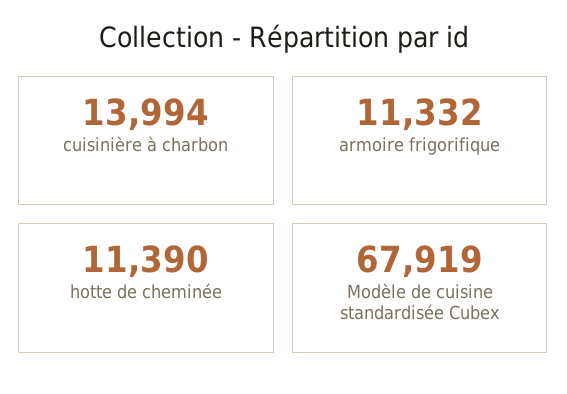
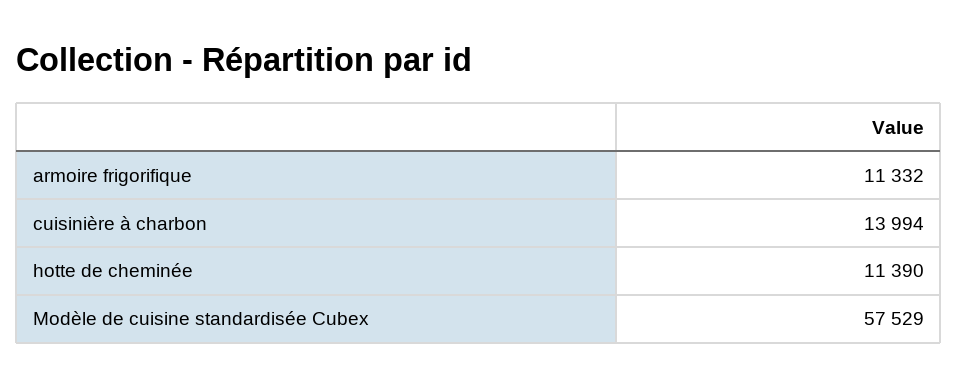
Modèle de cuisine standardisée Cubex: 67919 -> 57529

